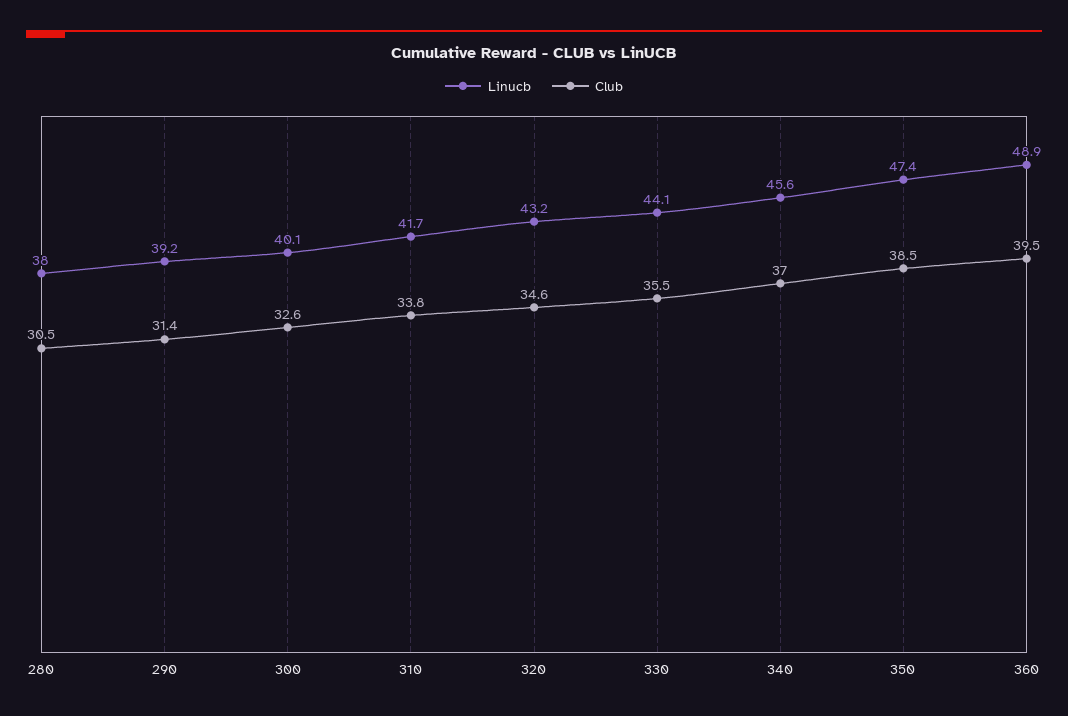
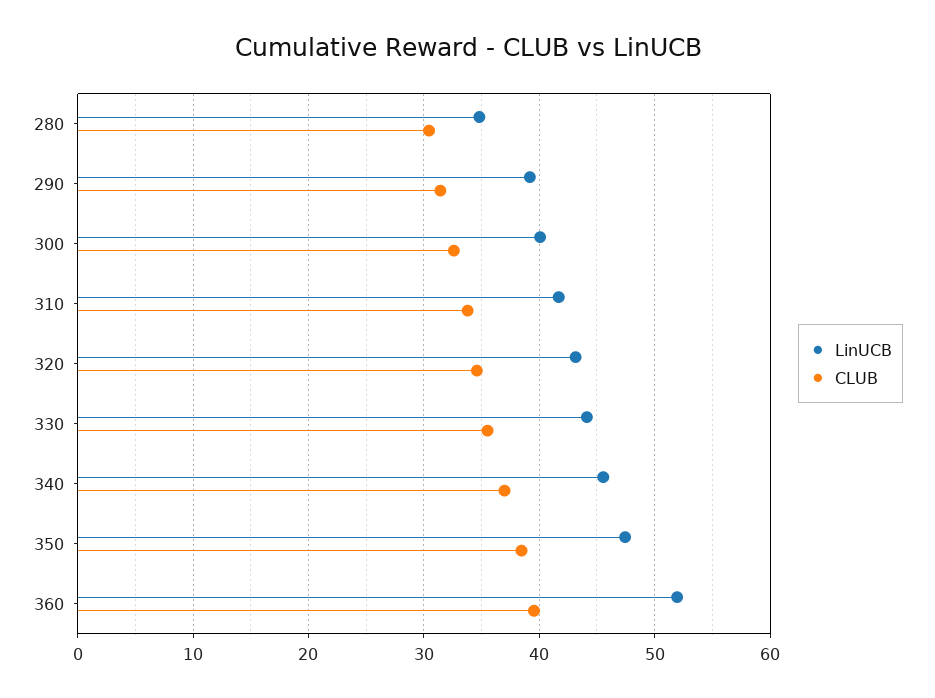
Linucb, 280: 38 -> 35
Linucb, 360: 48.9 -> 52

